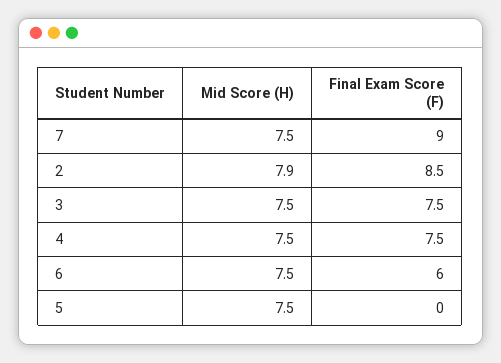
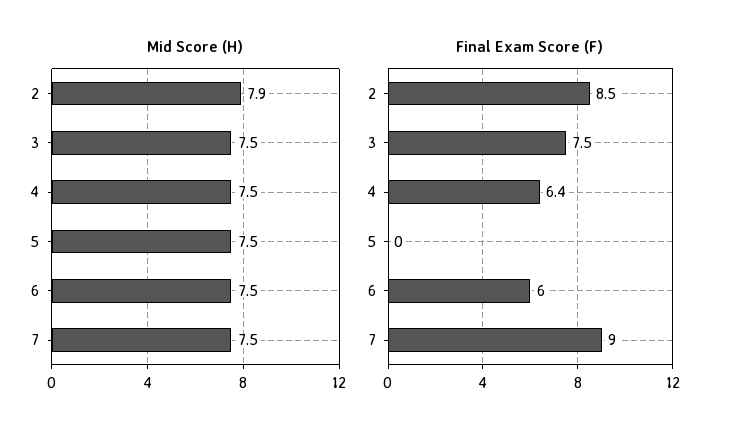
Final Exam Score (F), 4: 7.5 -> 6.4

